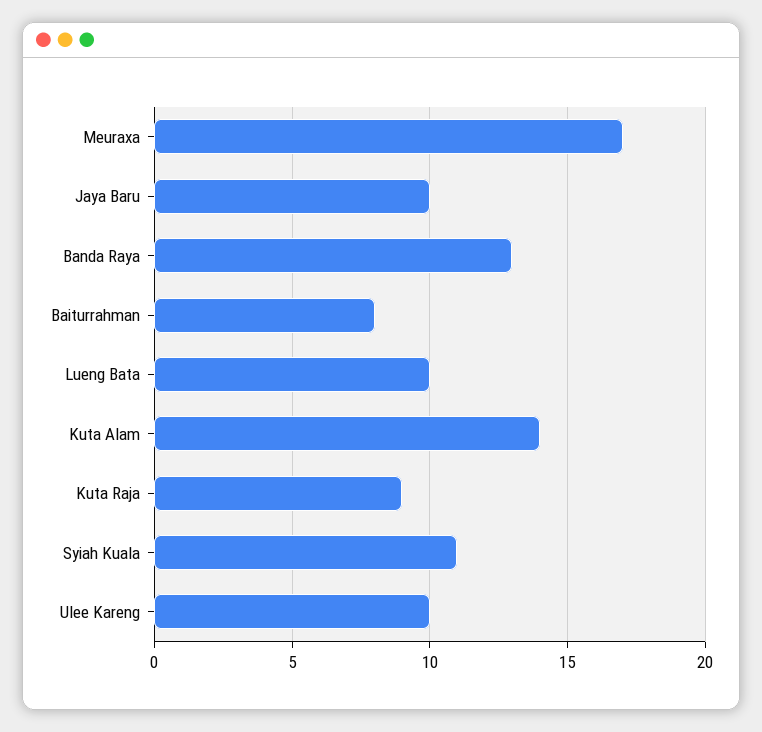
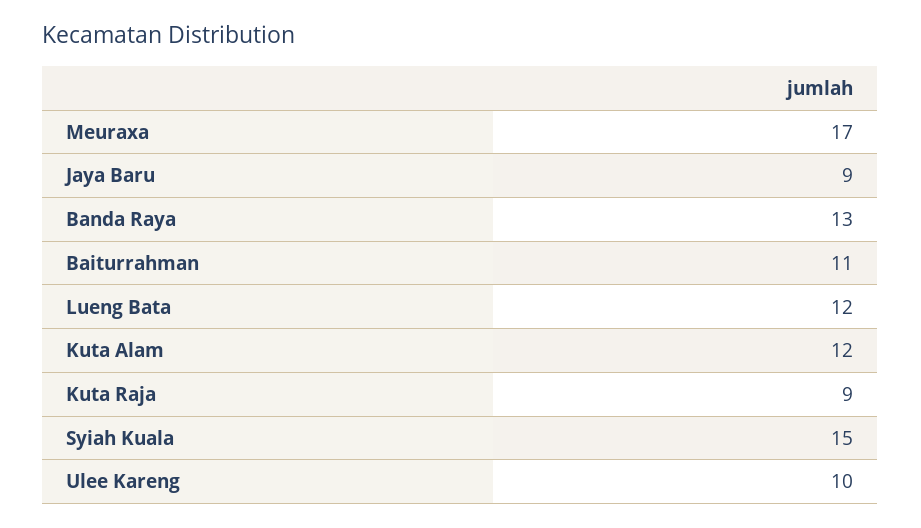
Jaya Baru: 10 -> 9
Baiturrahman: 8 -> 11
Lueng Bata: 10 -> 12
Kuta Alam: 14 -> 12
Syiah Kuala: 11 -> 15

